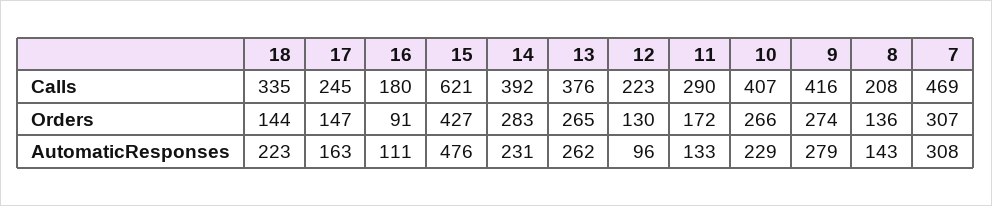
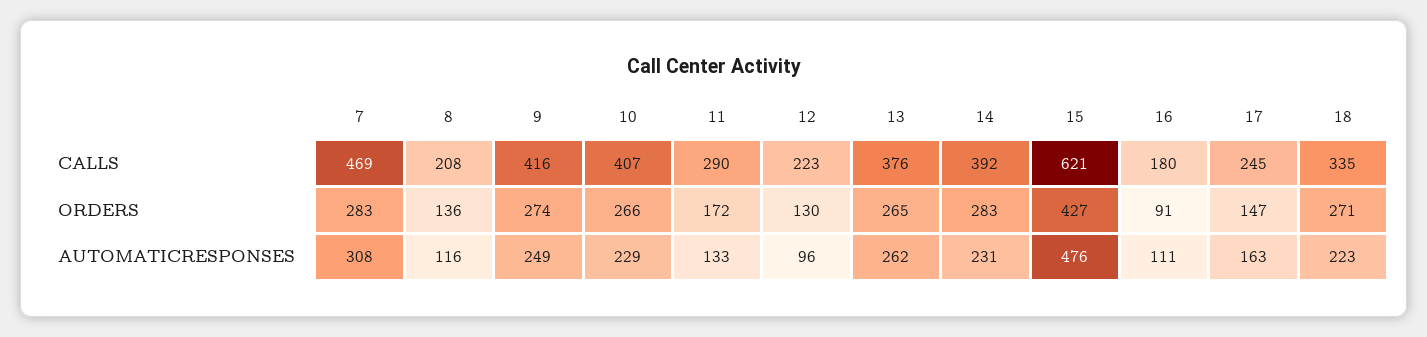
18, Orders: 144 -> 271
7, Orders: 307 -> 283
9, AutomaticResponses: 279 -> 249
8, AutomaticResponses: 143 -> 116

